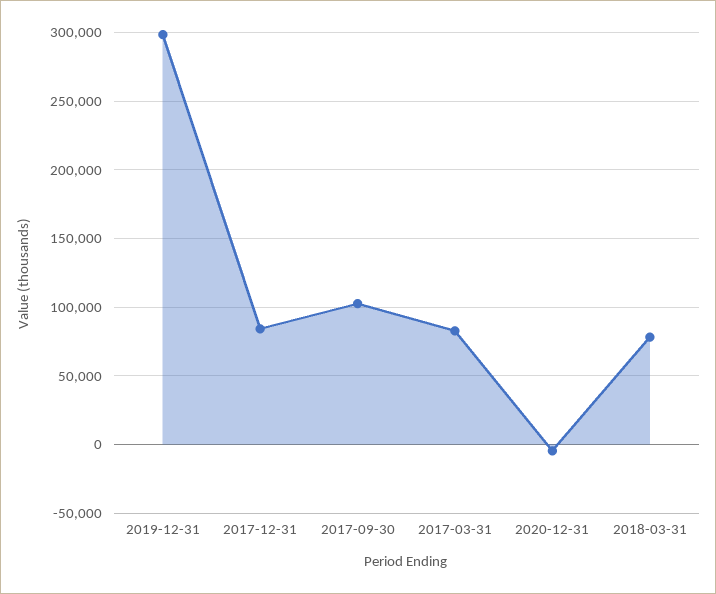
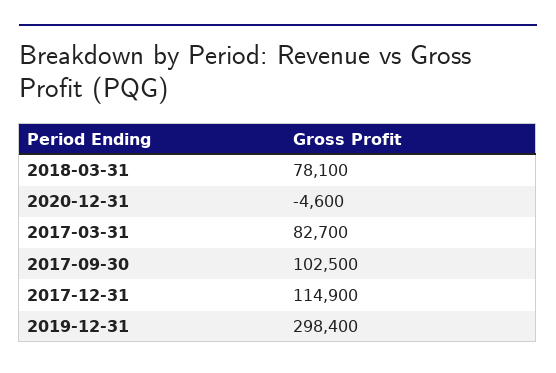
2017-12-31: 85000 -> 114900

